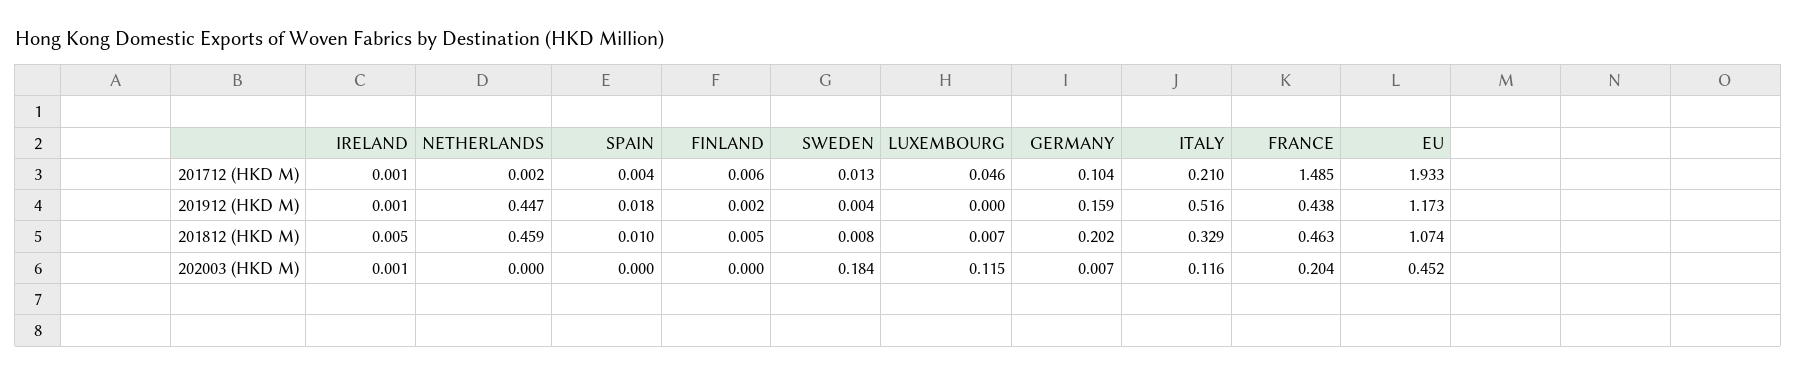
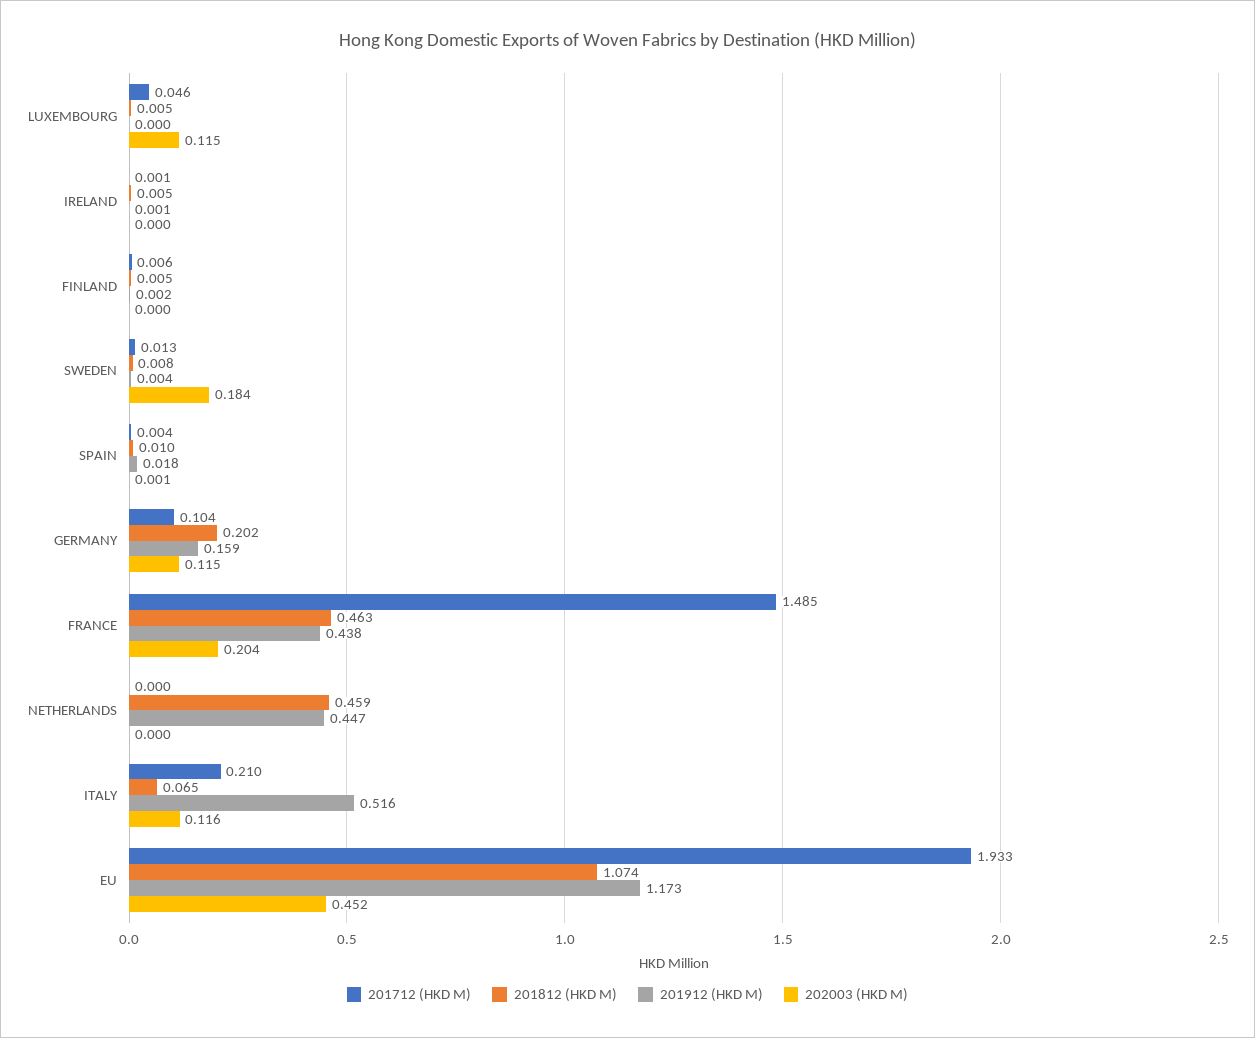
201712 (HKD M), NETHERLANDS: 0.002 -> 0
201812 (HKD M), LUXEMBOURG: 0.007 -> 0.005
201812 (HKD M), ITALY: 0.329 -> 0.065
202003 (HKD M), IRELAND: 0.001 -> 0
202003 (HKD M), SPAIN: 0 -> 0.001
202003 (HKD M), GERMANY: 0.007 -> 0.115

